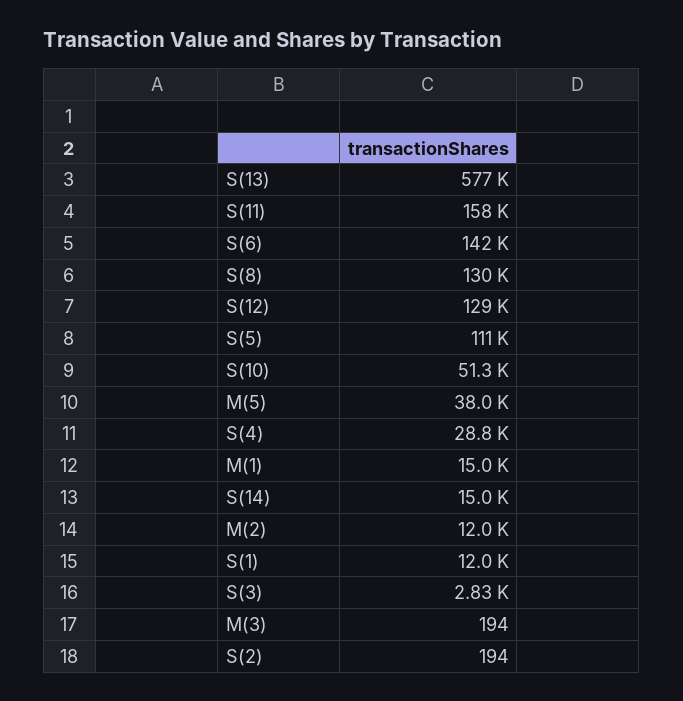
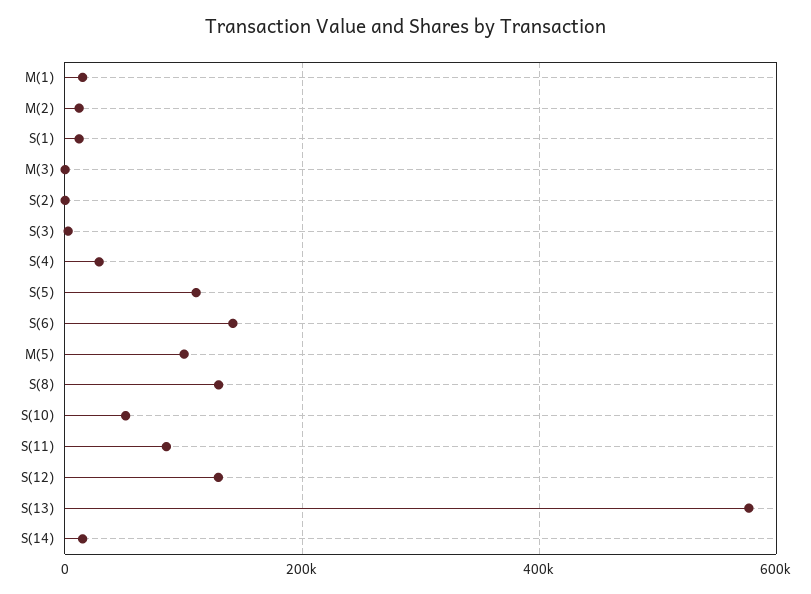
S(11): 158000 -> 80000
M(5): 38000 -> 100000

